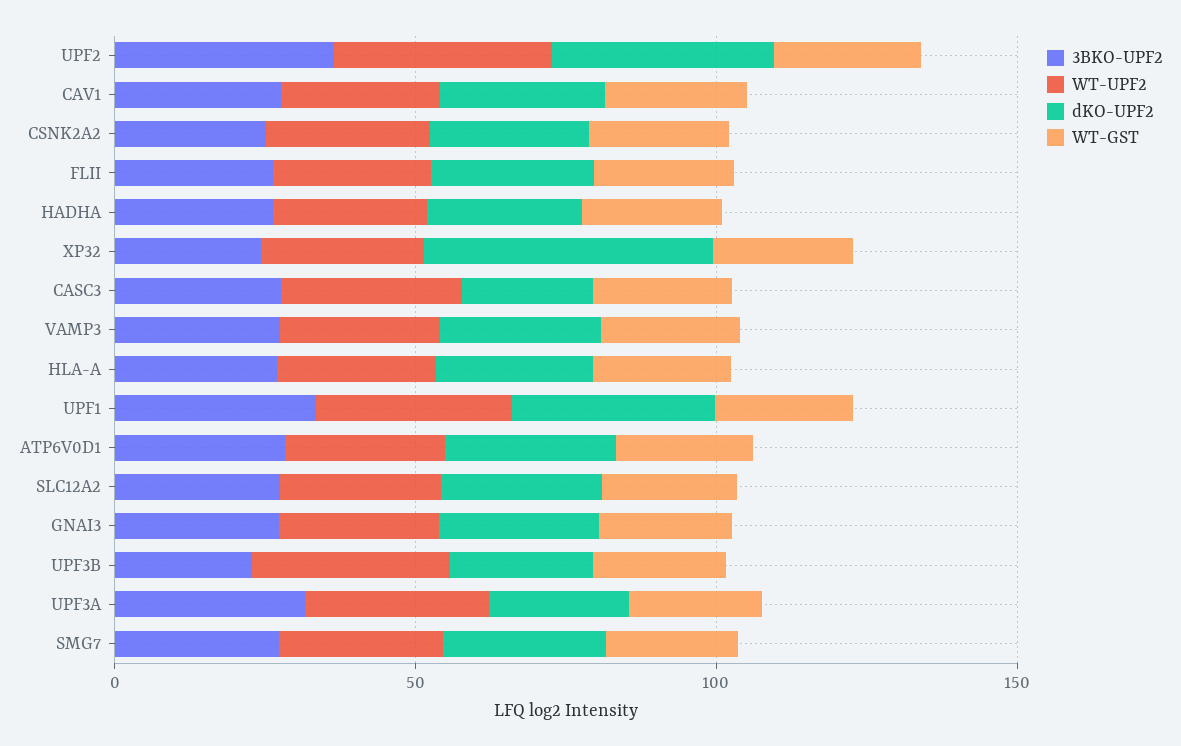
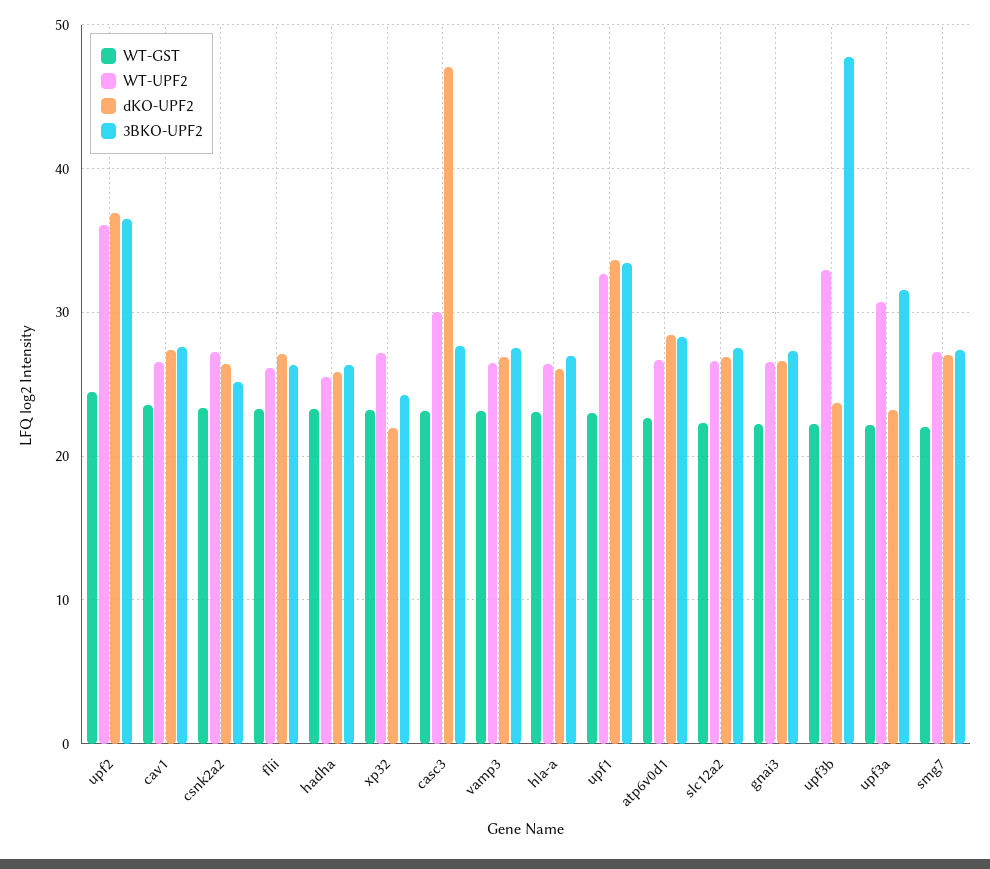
dKO-UPF2, XP32: 50 -> 22
dKO-UPF2, CASC3: 20 -> 47
3BKO-UPF2, UPF3B: 20 -> 48

